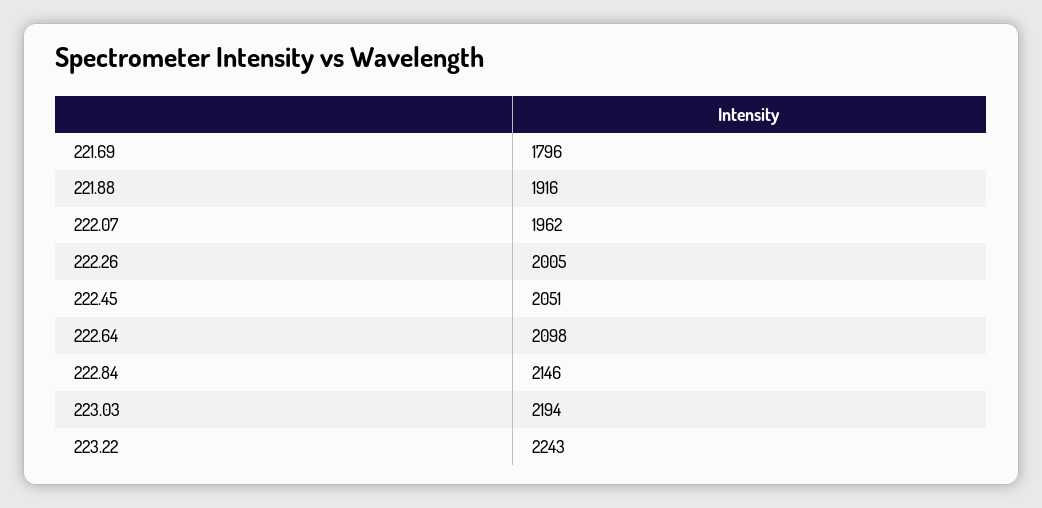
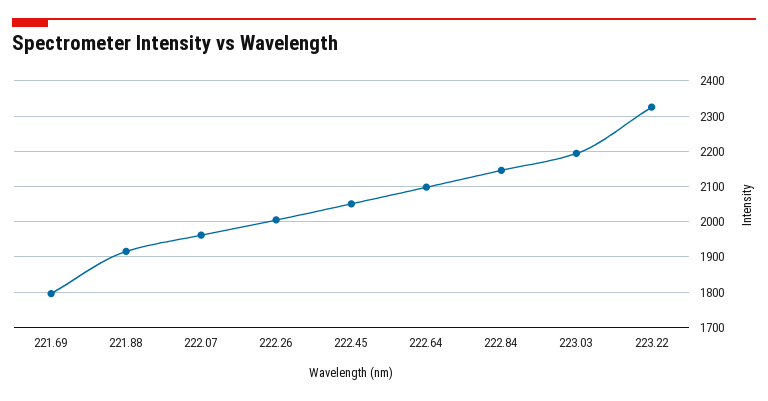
223.22: 2243 -> 2320

